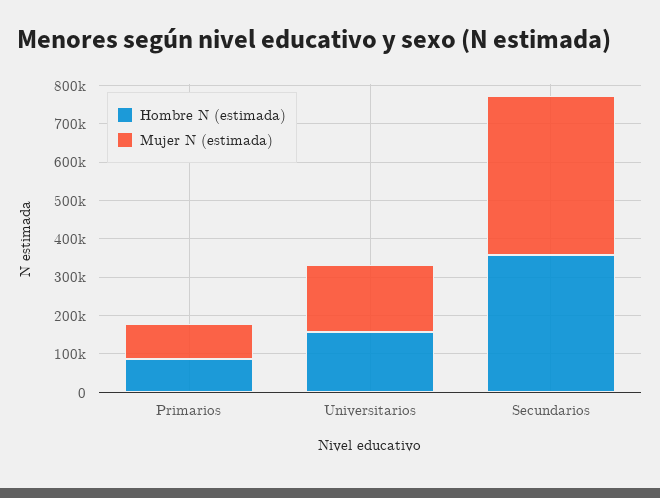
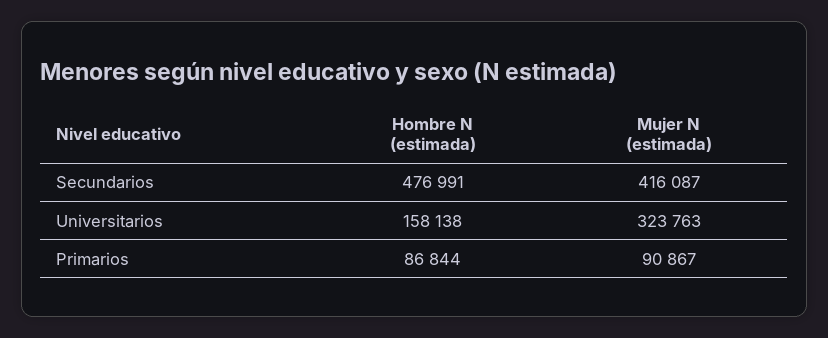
Mujer N (estimada), Universitarios: 175000 -> 323763
Hombre N (estimada), Secundarios: 350000 -> 476991

